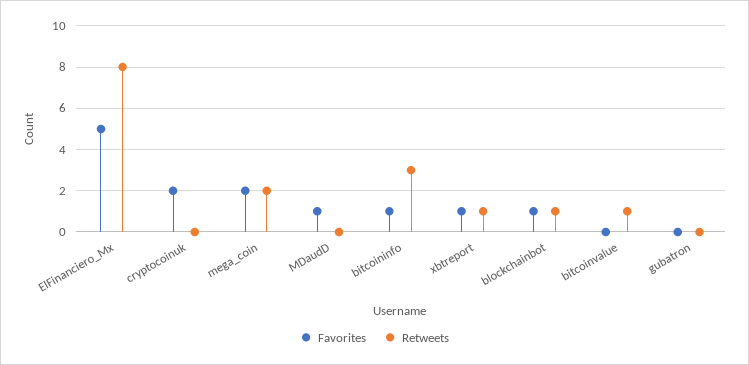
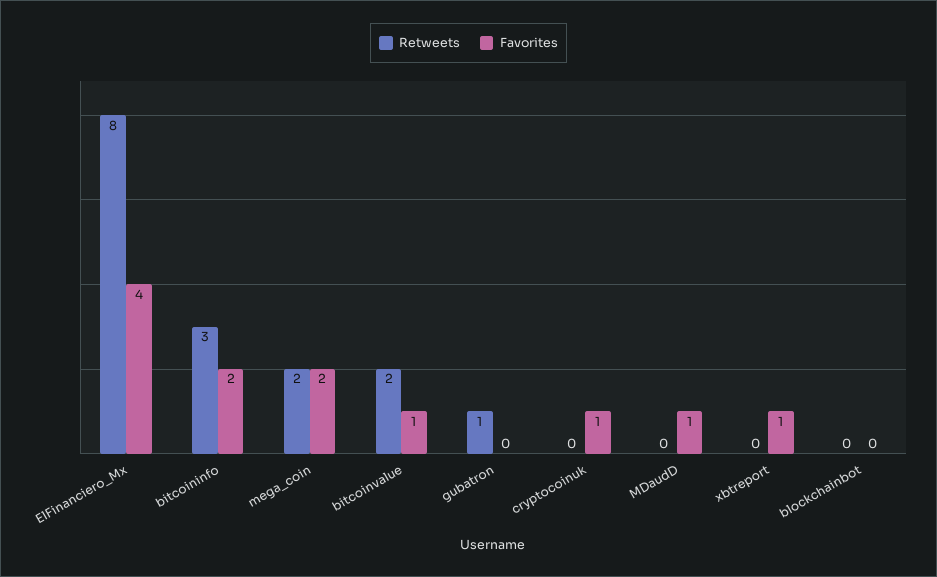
Favorites, ElFinanciero_Mx: 5 -> 4
Favorites, cryptocoinuk: 2 -> 1
Favorites, bitcoininfo: 1 -> 2
Retweets, xbtreport: 1 -> 0
Favorites, blockchainbot: 1 -> 0
Retweets, blockchainbot: 1 -> 0
Favorites, bitcoinvalue: 0 -> 1
Retweets, bitcoinvalue: 1 -> 2
Retweets, gubatron: 0 -> 1

